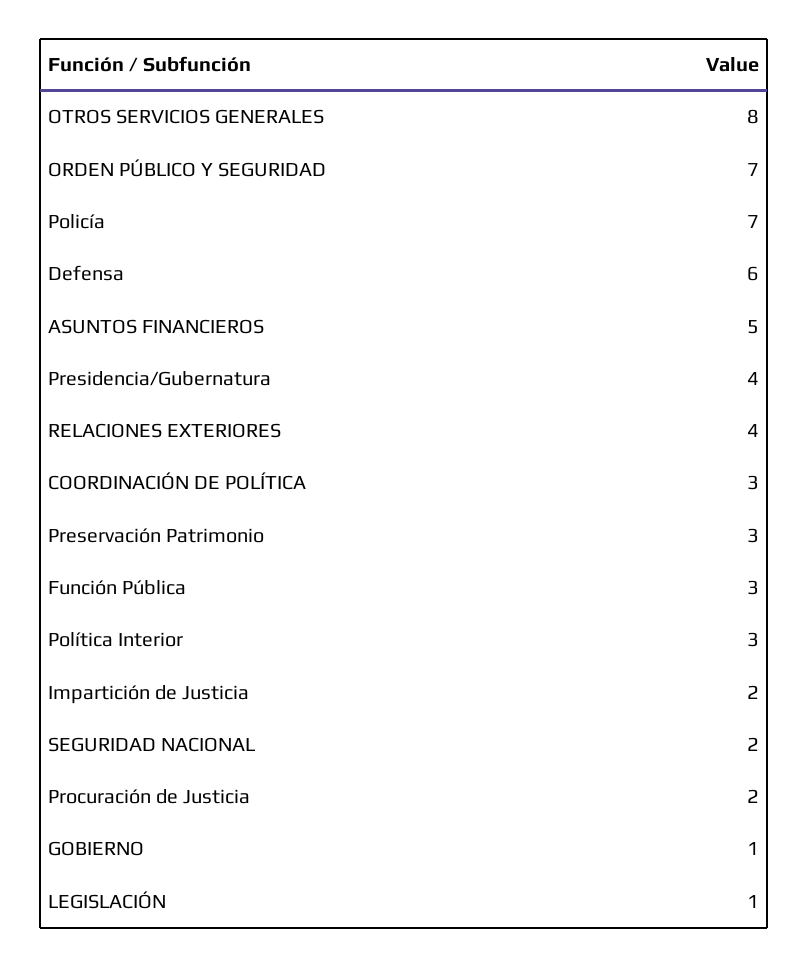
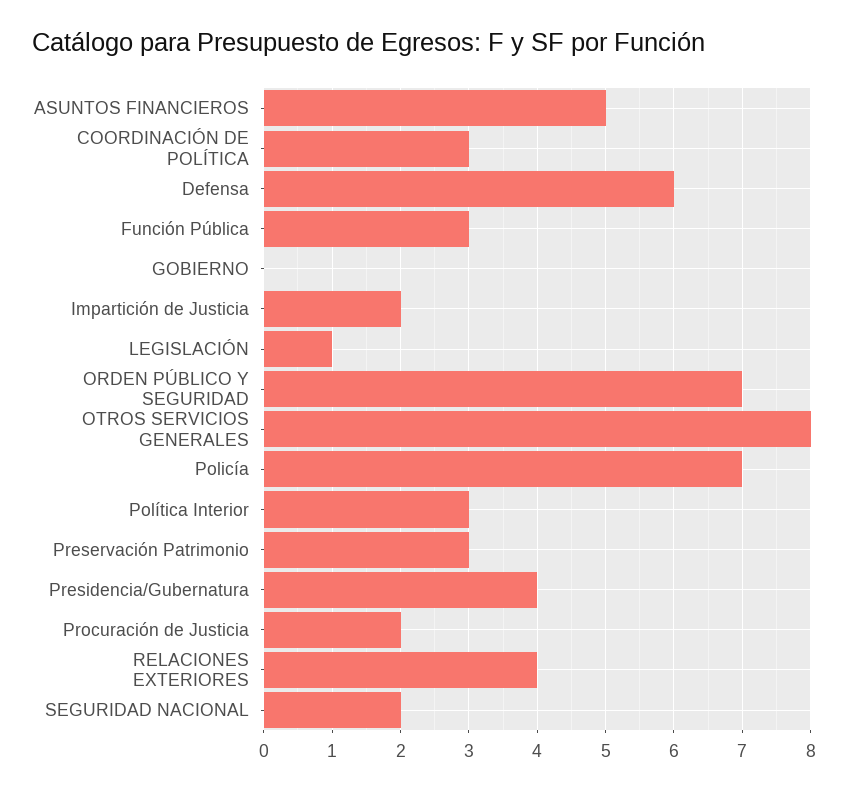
GOBIERNO: 1 -> 0

